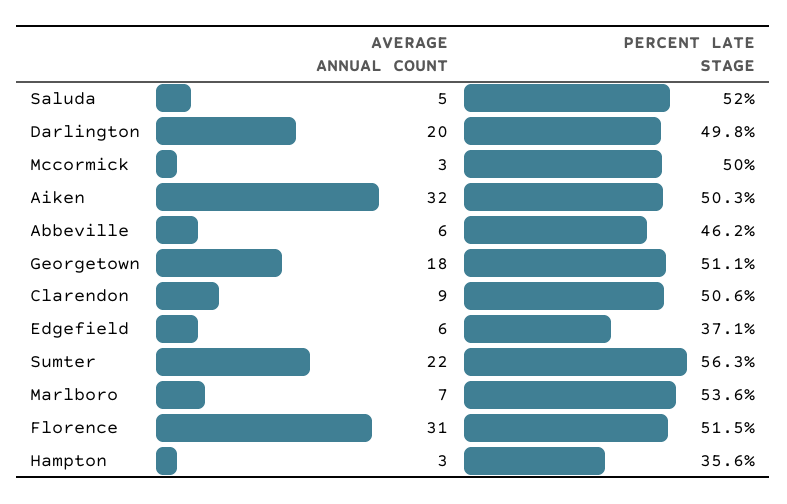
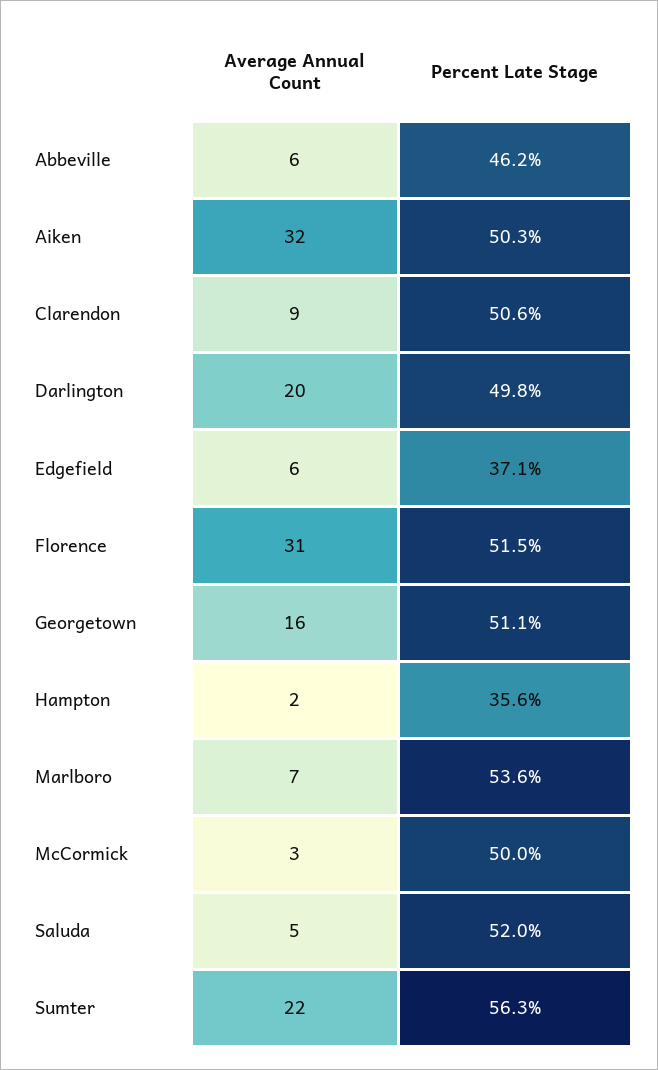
AVERAGE ANNUAL COUNT, Georgetown: 18 -> 16
AVERAGE ANNUAL COUNT, Hampton: 3 -> 2

